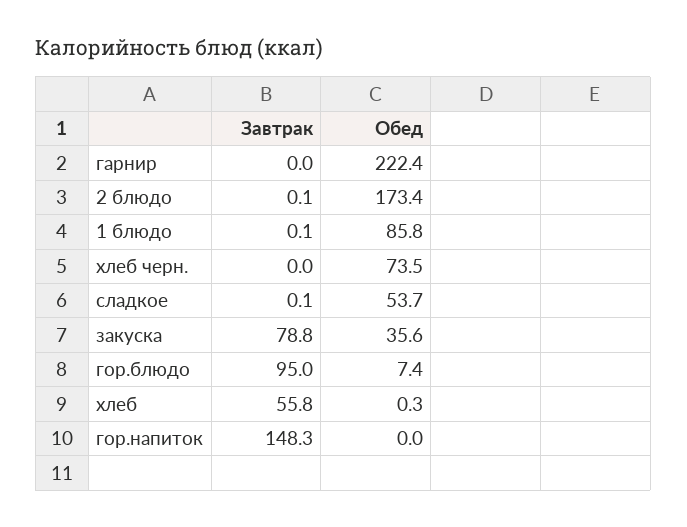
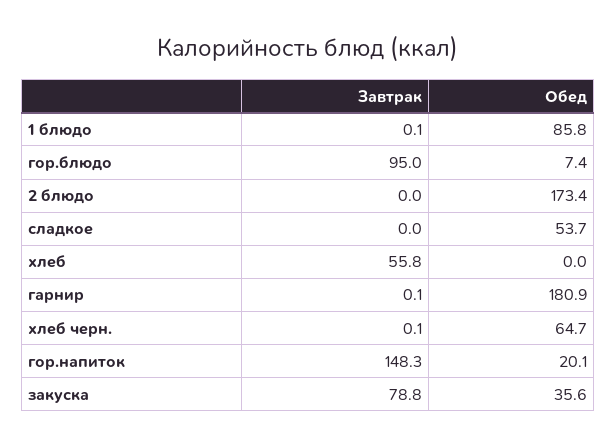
Завтрак, гарнир: 0 -> 0.1
Обед, гарнир: 222.4 -> 180.9
Завтрак, 2 блюдо: 0.1 -> 0
Завтрак, хлеб черн.: 0 -> 0.1
Обед, хлеб черн.: 73.5 -> 64.7
Завтрак, сладкое: 0.1 -> 0
Обед, хлеб: 0.3 -> 0
Обед, гор.напиток: 0 -> 20.1

